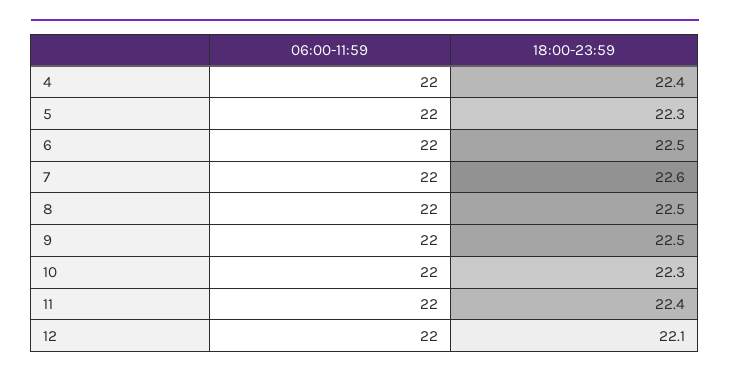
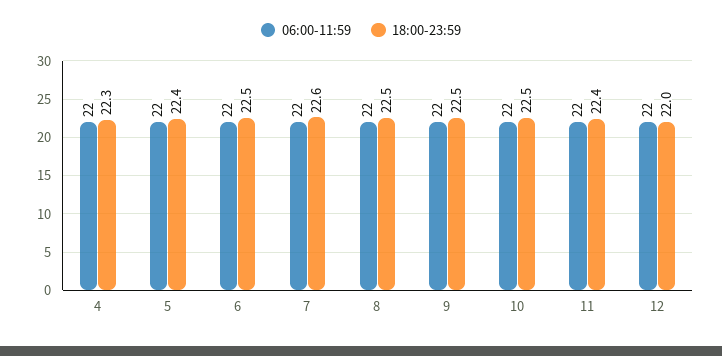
18:00-23:59, 4: 22.4 -> 22.3
18:00-23:59, 5: 22.3 -> 22.4
18:00-23:59, 10: 22.3 -> 22.5
18:00-23:59, 12: 22.1 -> 22

